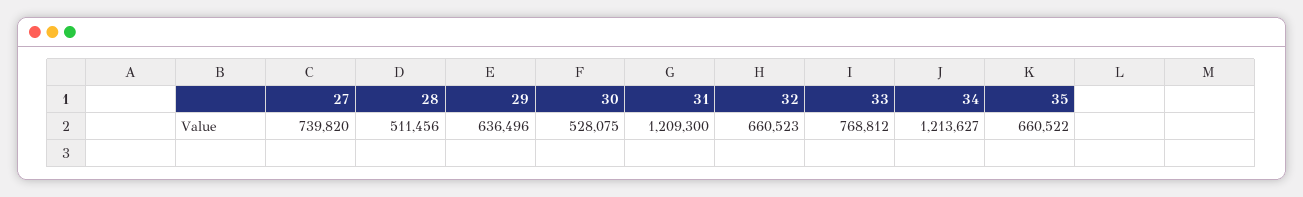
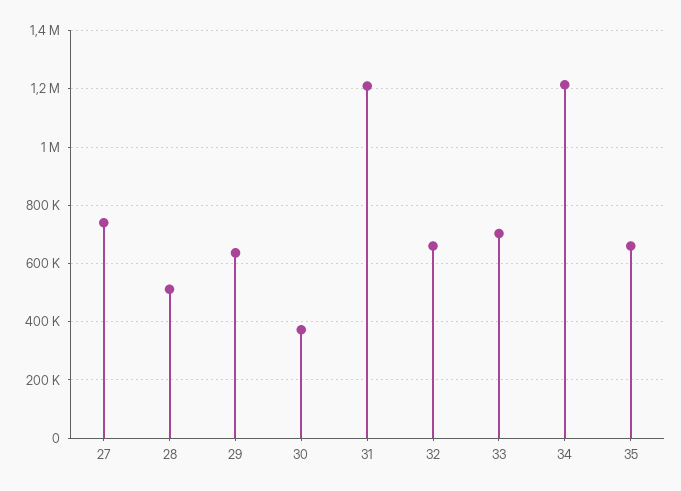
30: 528075 -> 375000
33: 768812 -> 700000

